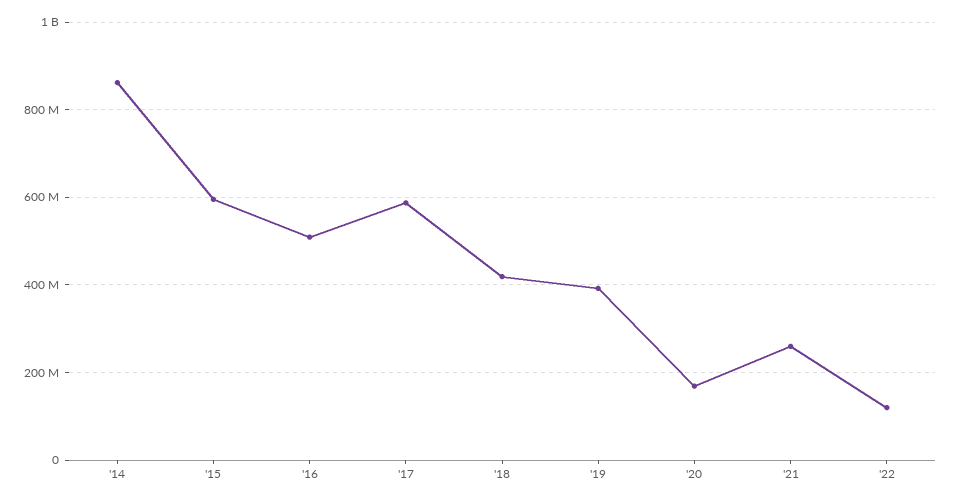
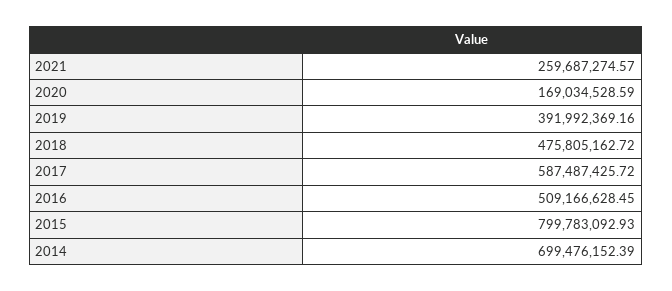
'14: 860000000 -> 699476152.39
'15: 600000000 -> 799783092.93
'18: 420000000 -> 475805162.72
'22: 120000000 -> none

